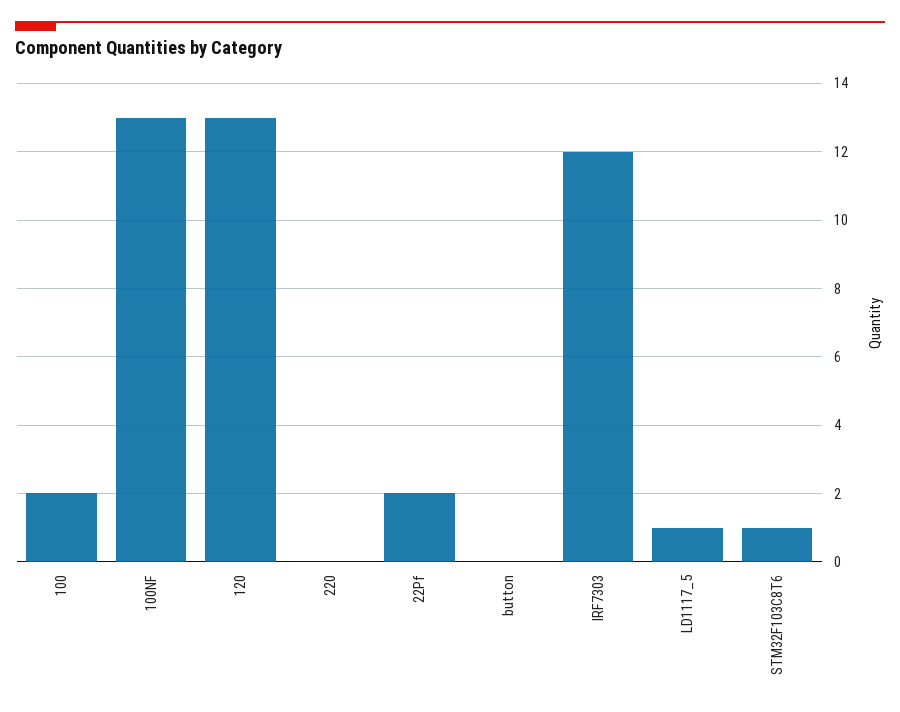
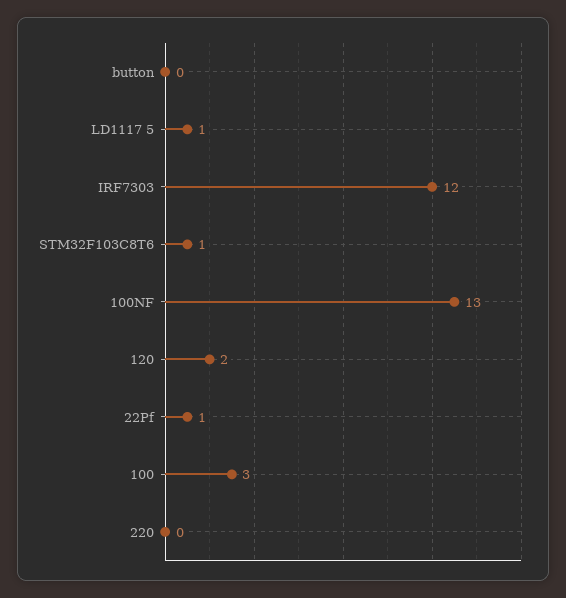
100: 2 -> 3
120: 13 -> 2
22Pf: 2 -> 1

